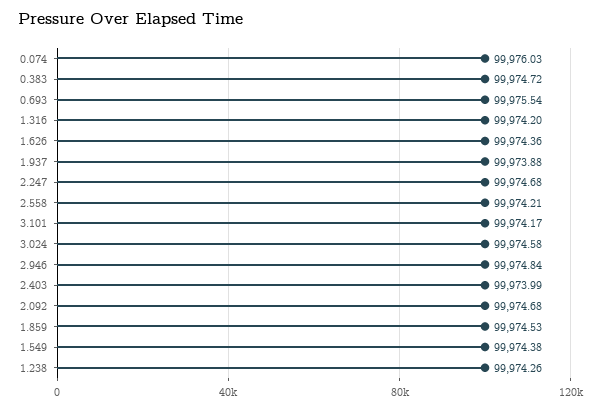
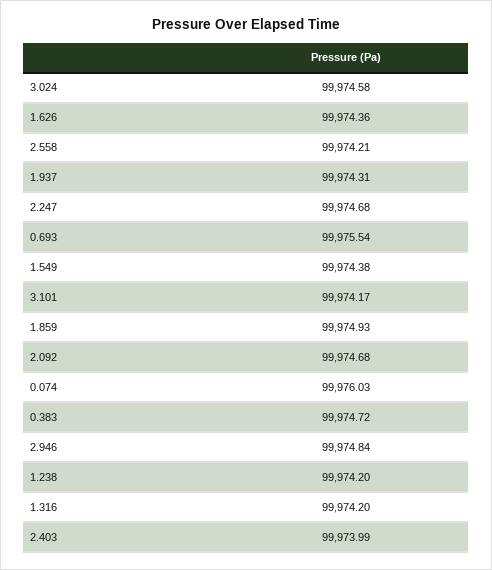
1.937: 99973.88 -> 99974.31
1.859: 99974.53 -> 99974.93
1.238: 99974.26 -> 99974.2

